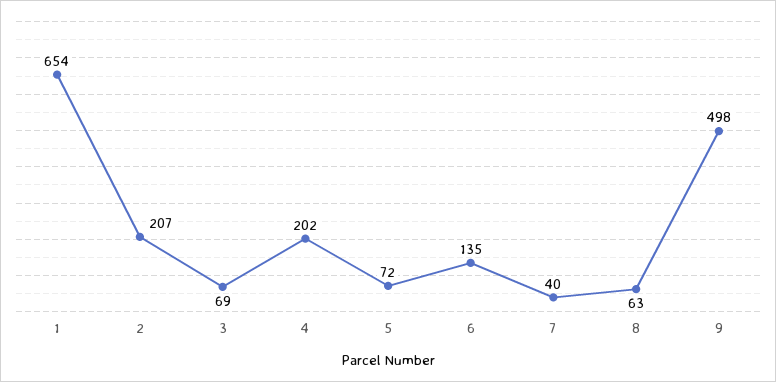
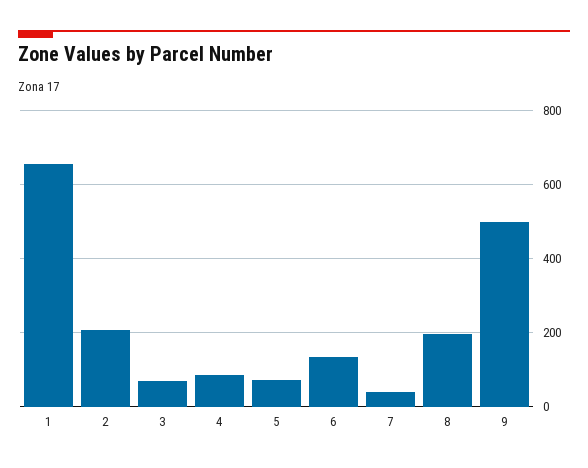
4: 202 -> 80
8: 63 -> 200

